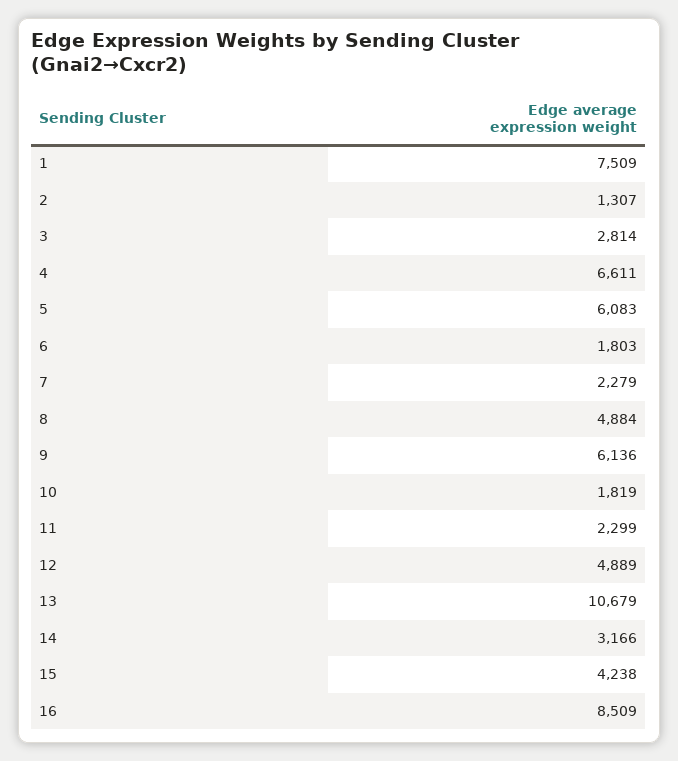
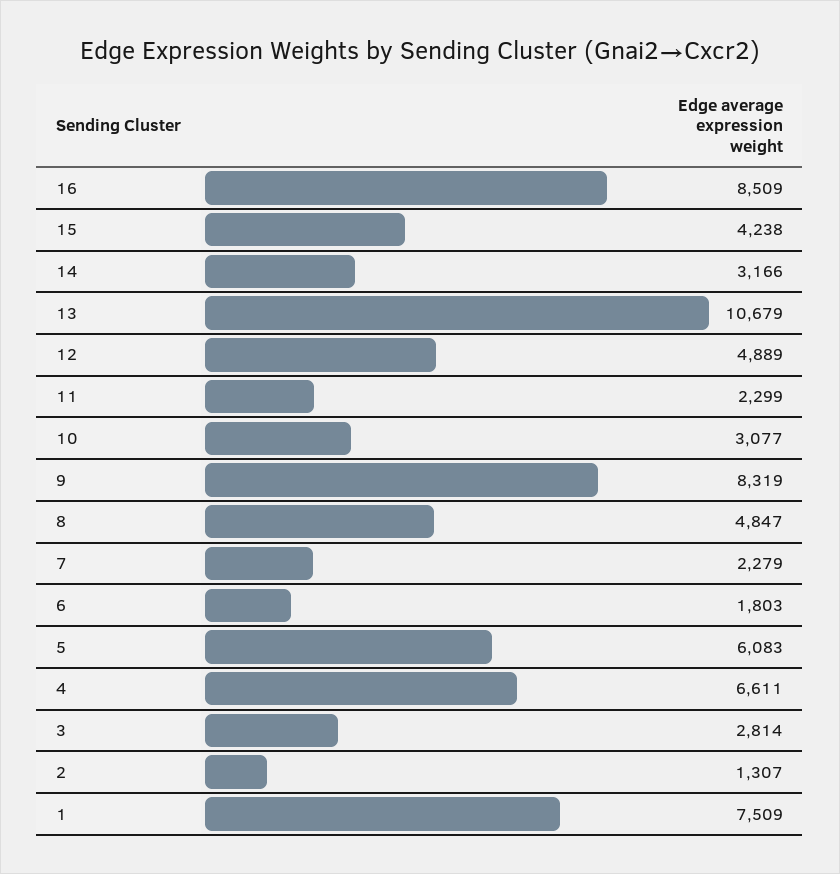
8: 4884 -> 4847
9: 6136 -> 8319
10: 1819 -> 3077

